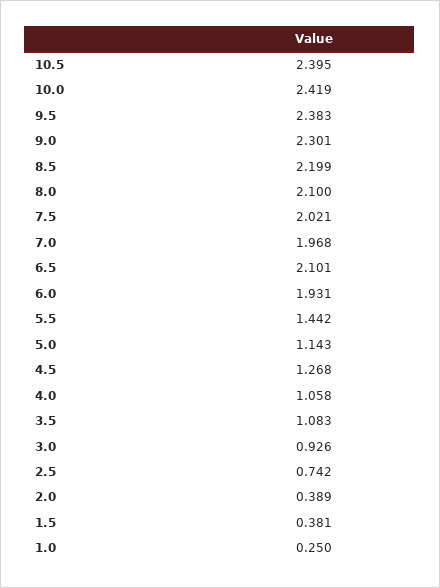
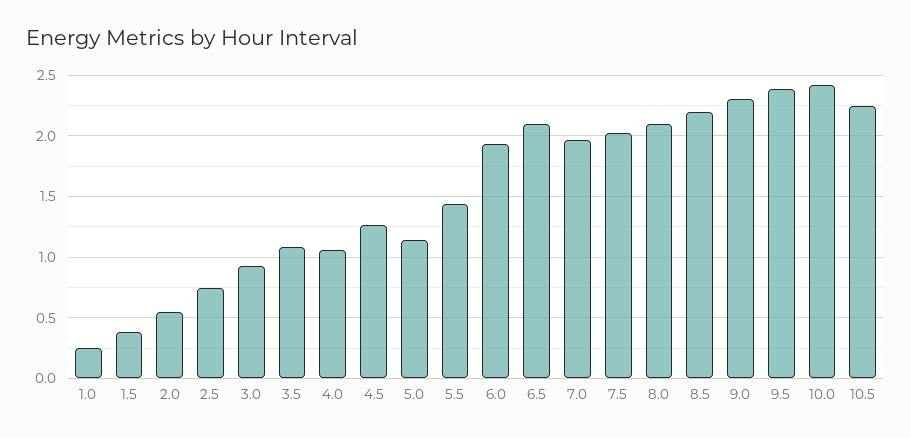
10.5: 2.395 -> 2.25
2.0: 0.389 -> 0.55

